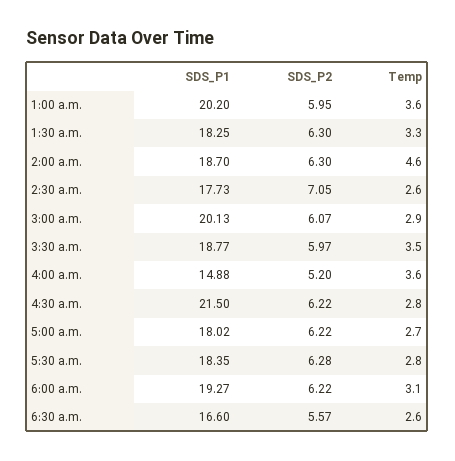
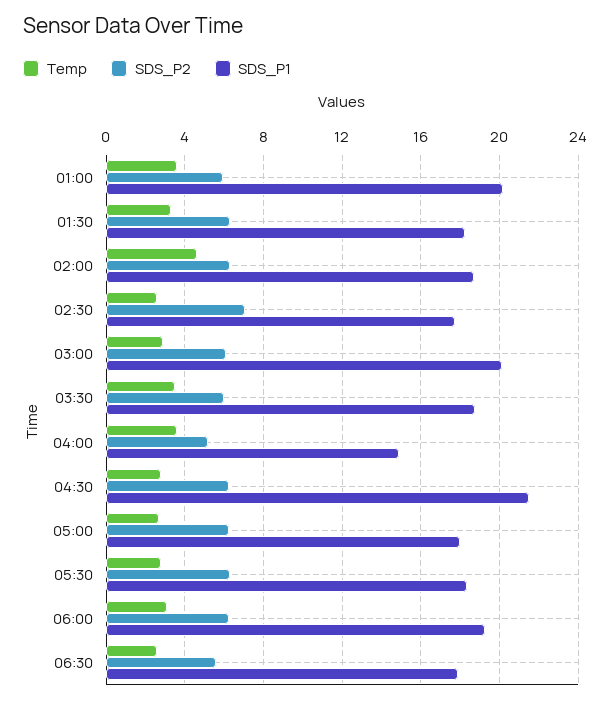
SDS_P1, 6:30 a.m.: 16.6 -> 18

